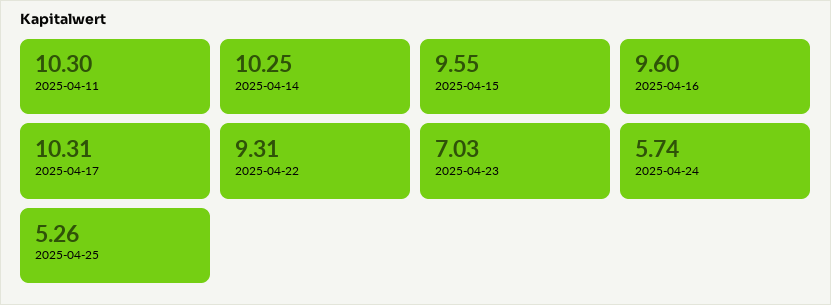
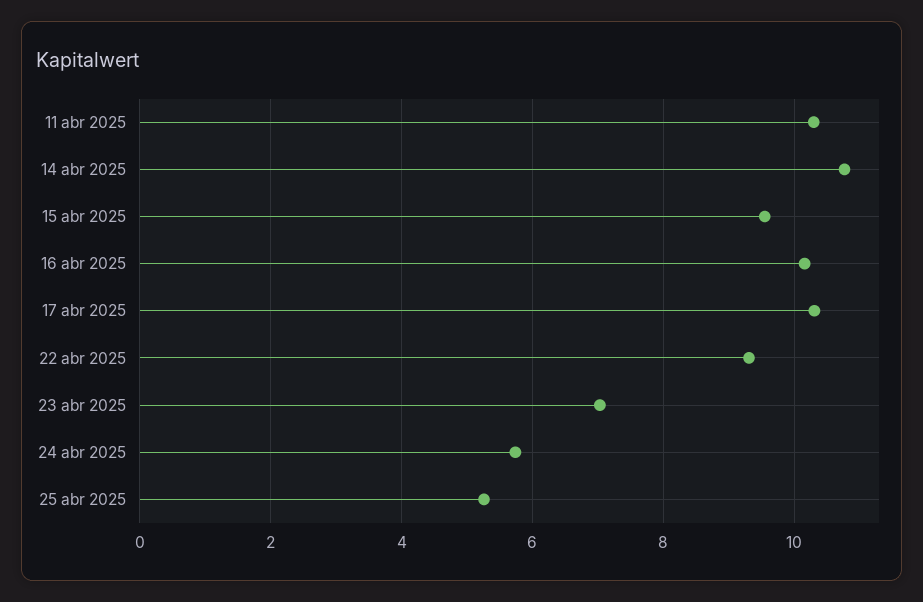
2025-04-14: 10.25 -> 10.8
2025-04-16: 9.6 -> 10.2

